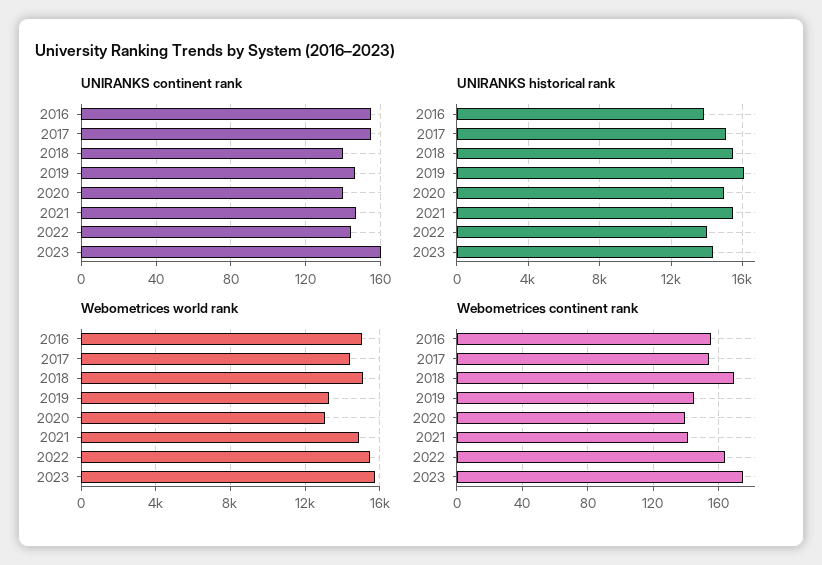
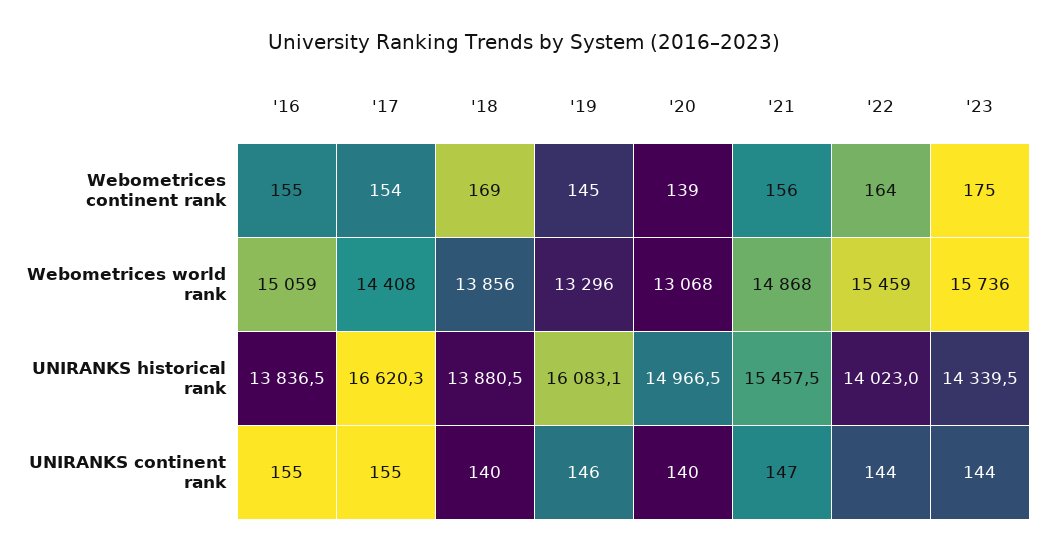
UNIRANKS continent rank, 2023: 160 -> 144
UNIRANKS historical rank, 2017: 15000 -> 16620.3
UNIRANKS historical rank, 2018: 15500 -> 13880.5
Webometrices world rank, 2018: 15000 -> 13856
Webometrices continent rank, 2021: 140 -> 156

